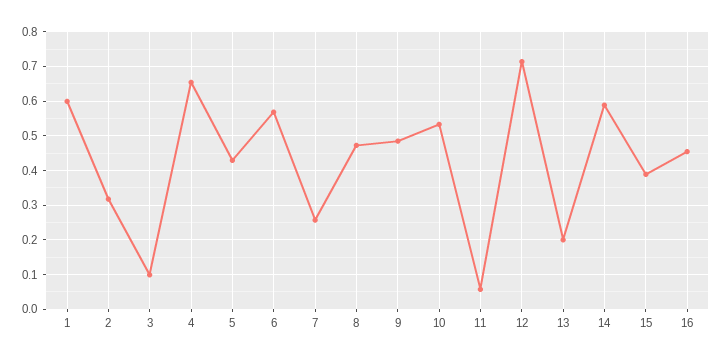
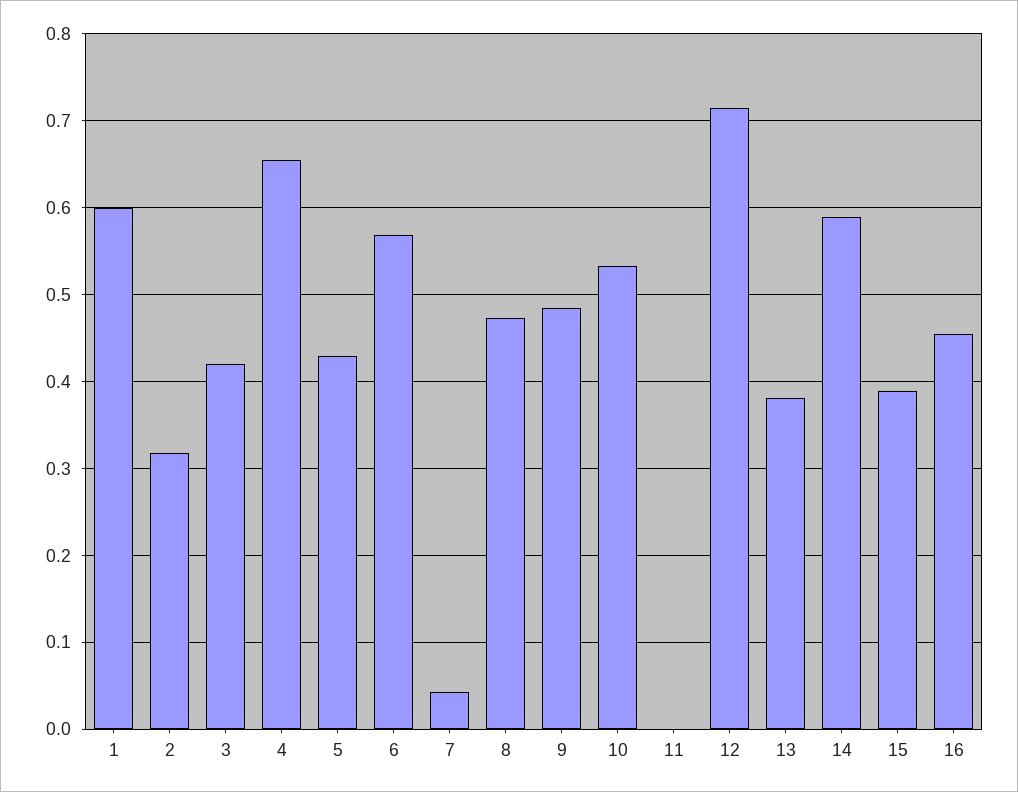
3: 0.1 -> 0.42
7: 0.26 -> 0.04
11: 0.06 -> 0
13: 0.2 -> 0.38

